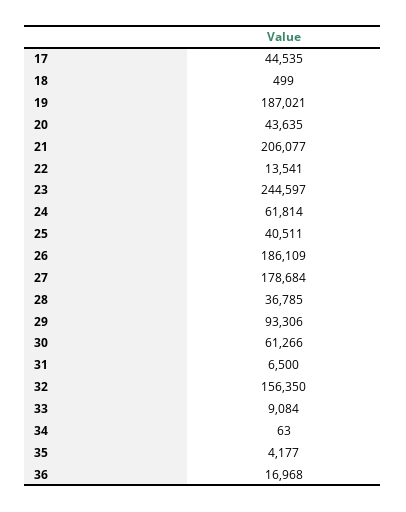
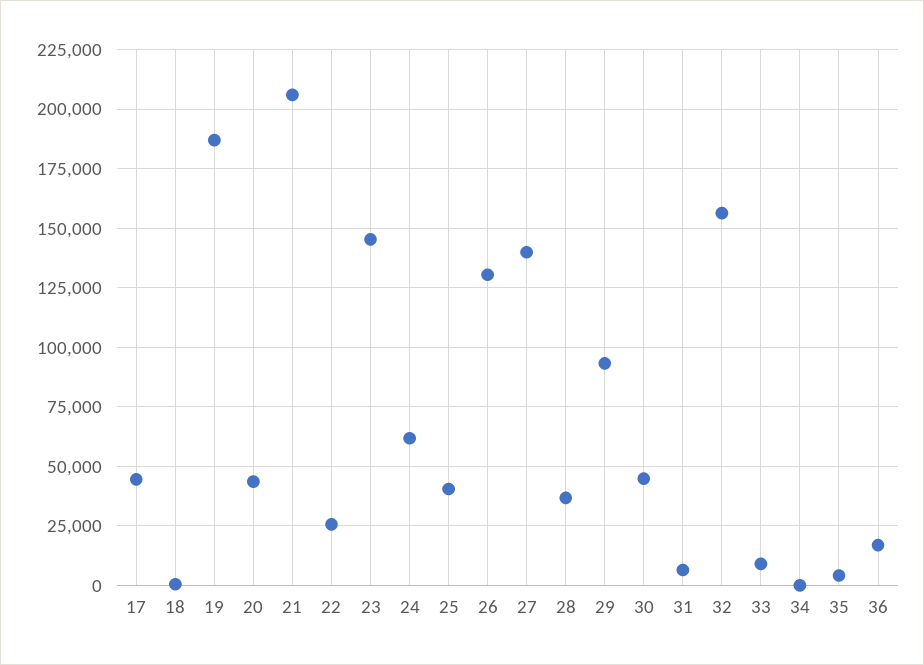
22: 13541 -> 25000
23: 244597 -> 145000
26: 186109 -> 130000
27: 178684 -> 140000
30: 61266 -> 45000

